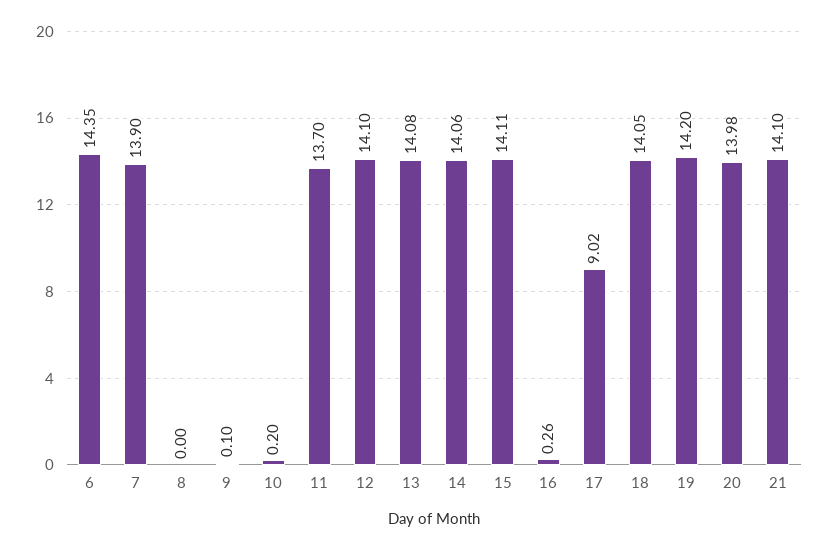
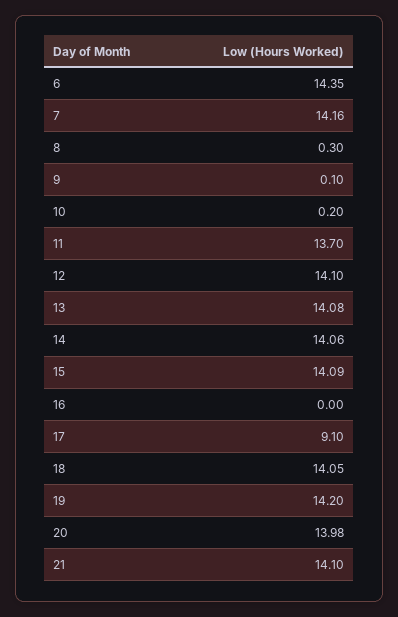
7: 13.9 -> 14.16
8: 0 -> 0.3
15: 14.11 -> 14.09
16: 0.26 -> 0
17: 9.02 -> 9.1

